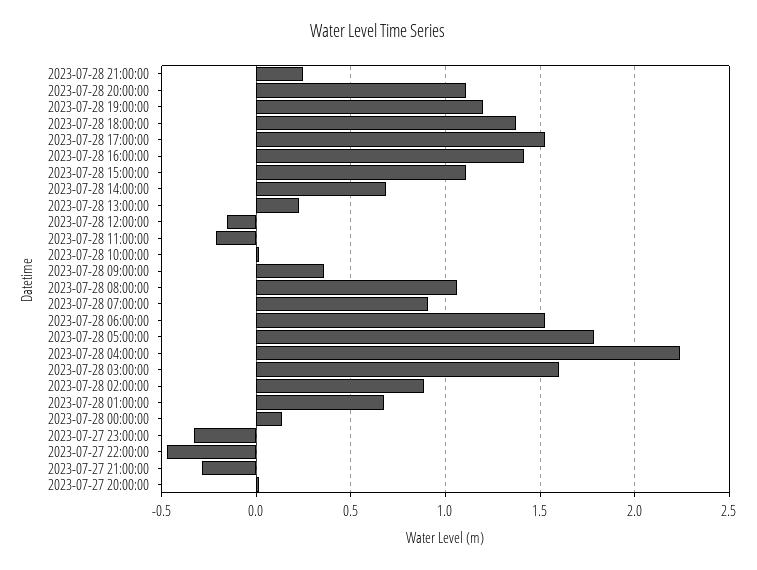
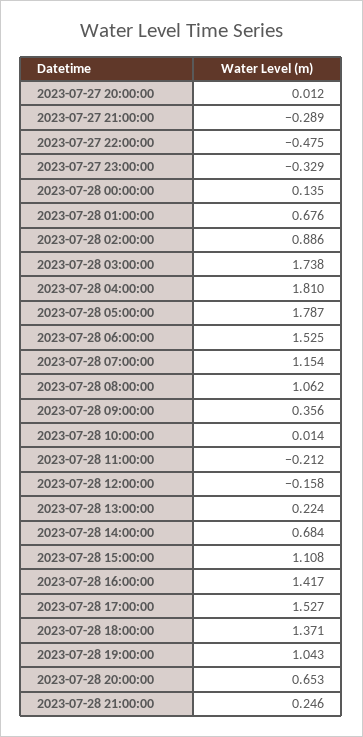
2023-07-28 20:00:00: 1.1 -> 0.653
2023-07-28 19:00:00: 1.2 -> 1.043
2023-07-28 07:00:00: 0.9 -> 1.154
2023-07-28 04:00:00: 2.25 -> 1.81
2023-07-28 03:00:00: 1.6 -> 1.738

